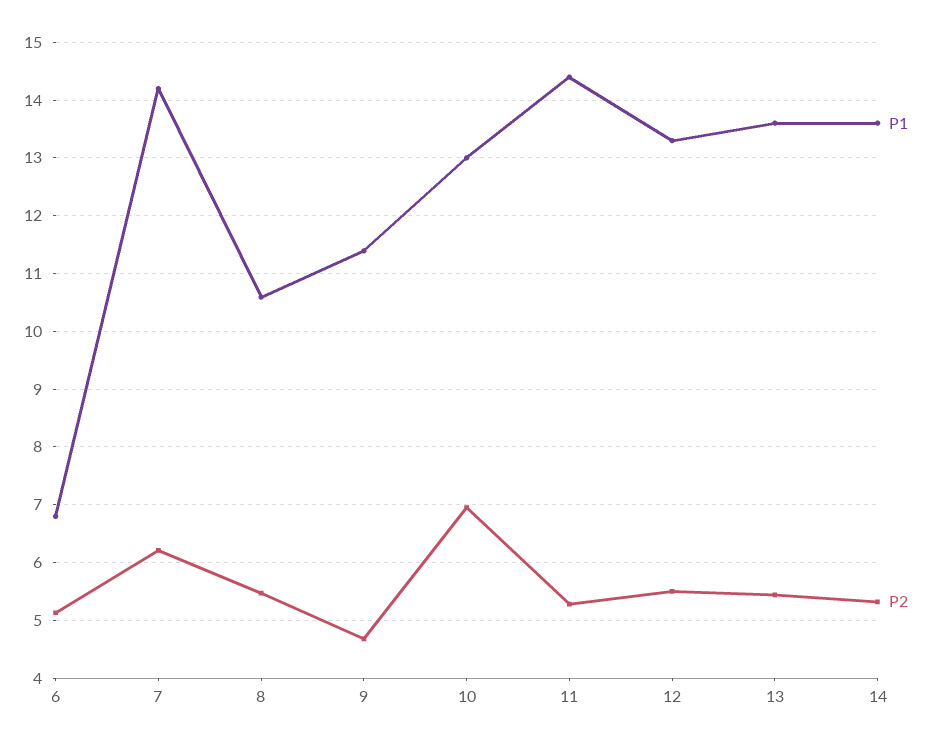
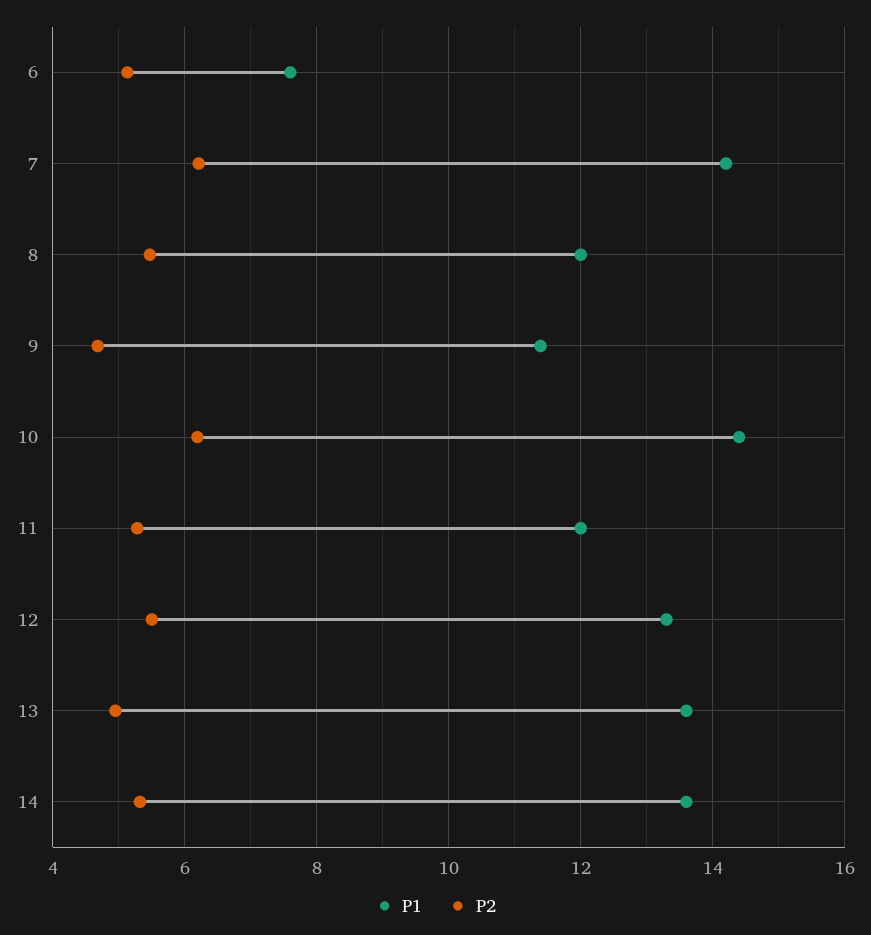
P1, 6: 6.8 -> 7.6
P1, 8: 10.6 -> 12
P1, 10: 13 -> 14.4
P2, 10: 7 -> 6.2
P1, 11: 14.4 -> 12
P2, 13: 5.4 -> 5

